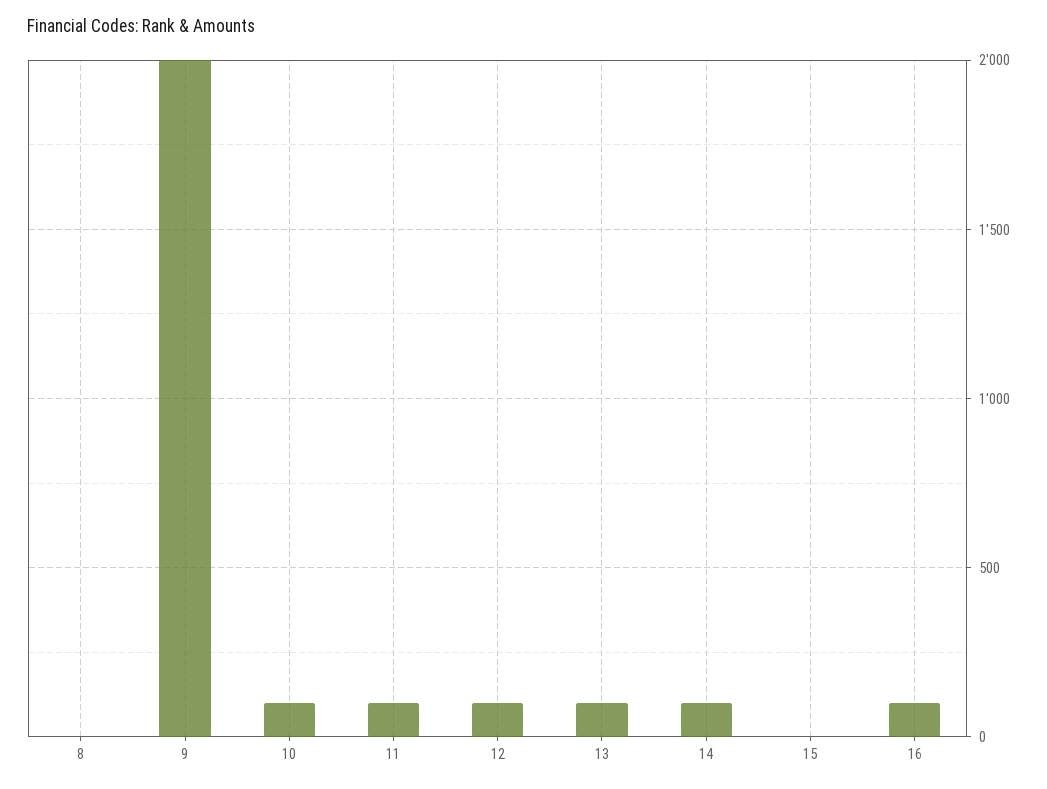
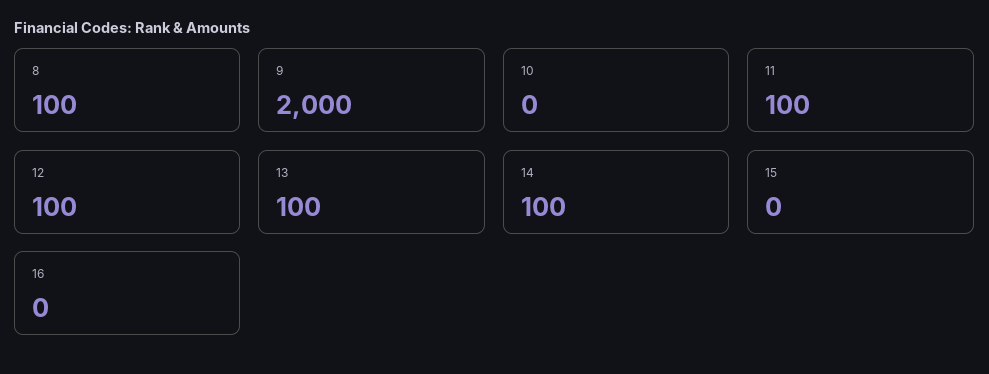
8: 0 -> 100
10: 100 -> 0
16: 100 -> 0

